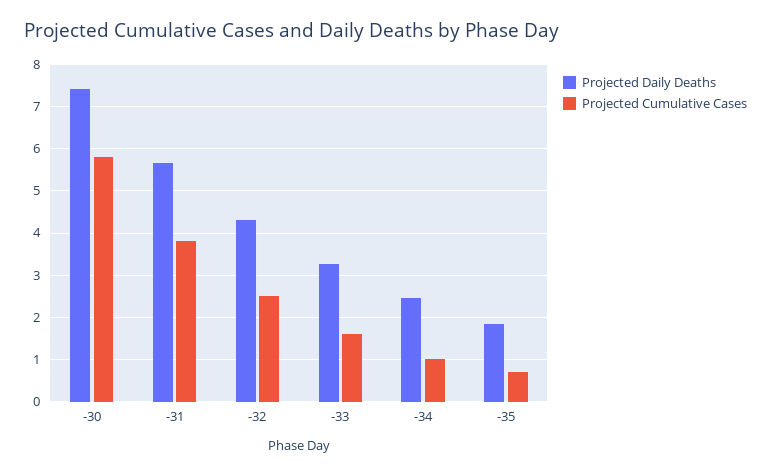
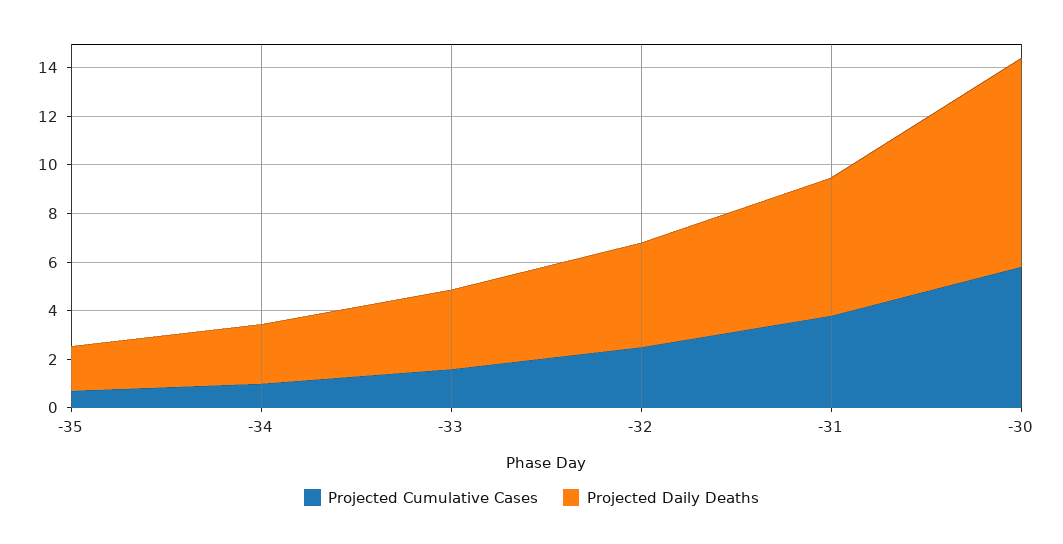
Projected Daily Deaths, -30: 7.4 -> 8.5

